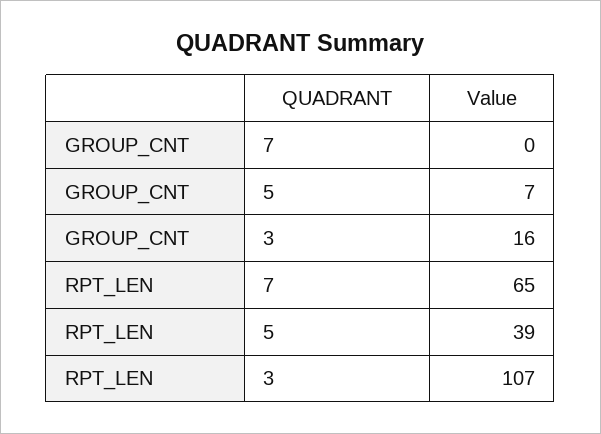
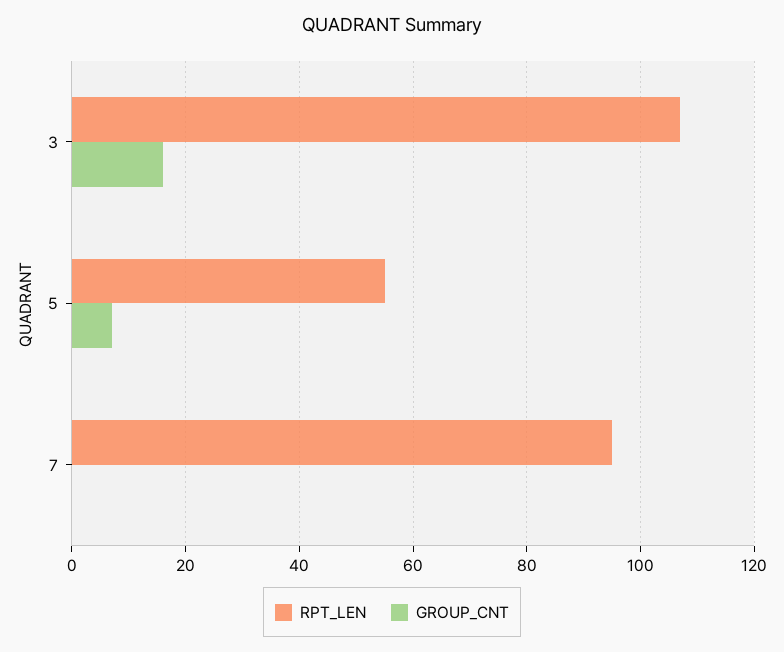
RPT_LEN, 7: 65 -> 95
RPT_LEN, 5: 39 -> 55

